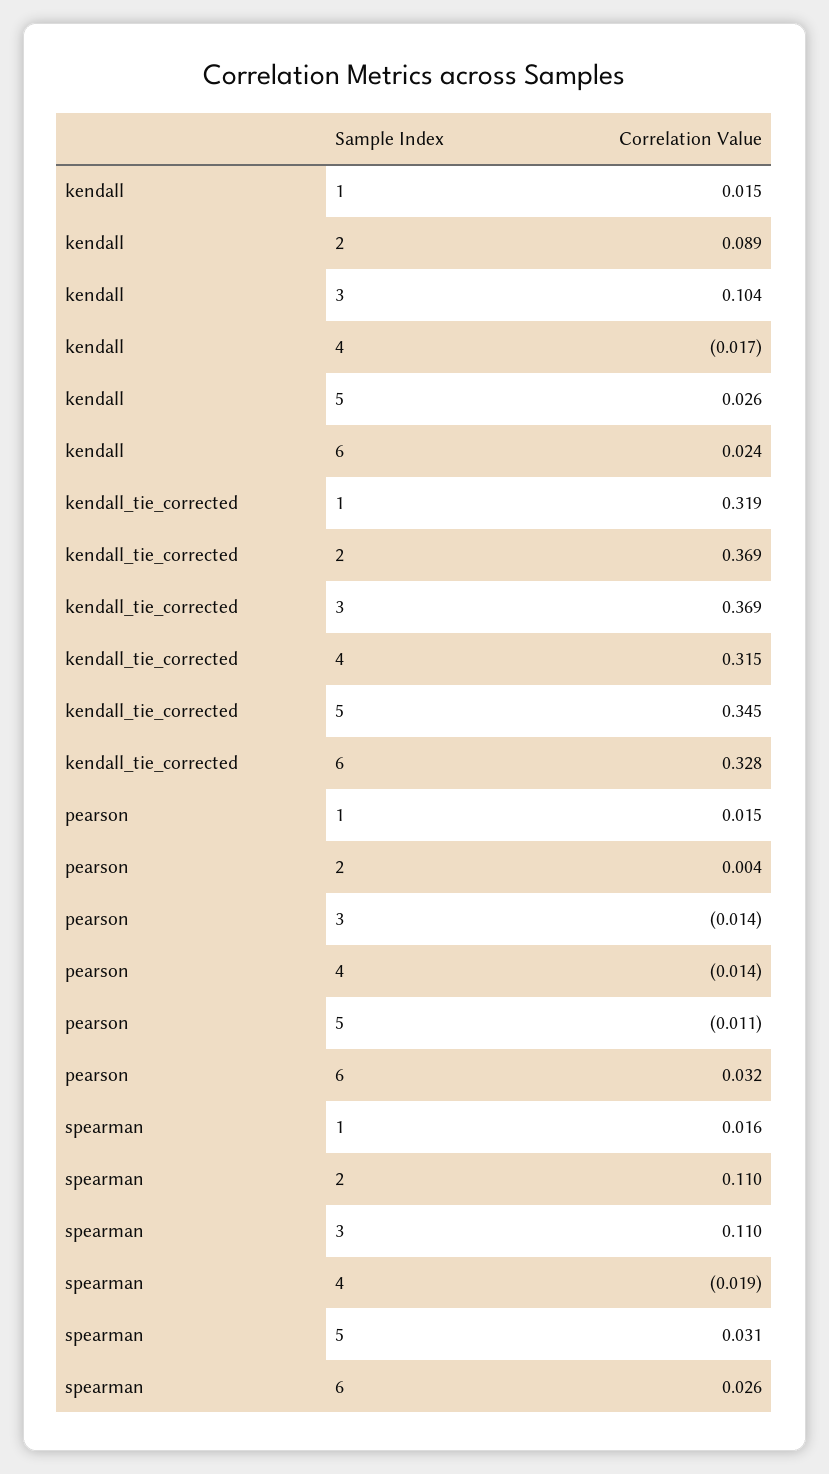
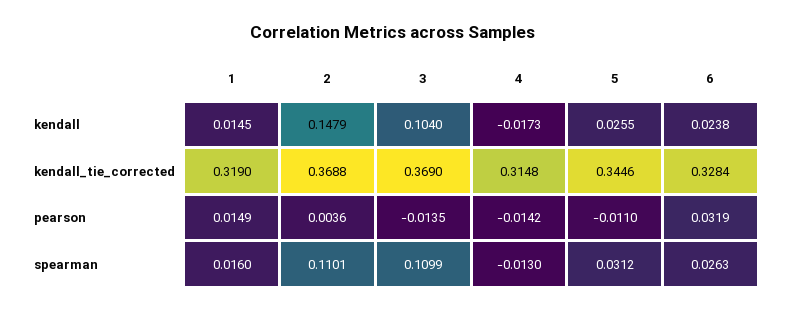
kendall, 2: 0.089 -> 0.1479
spearman, 4: -0.019 -> -0.013

